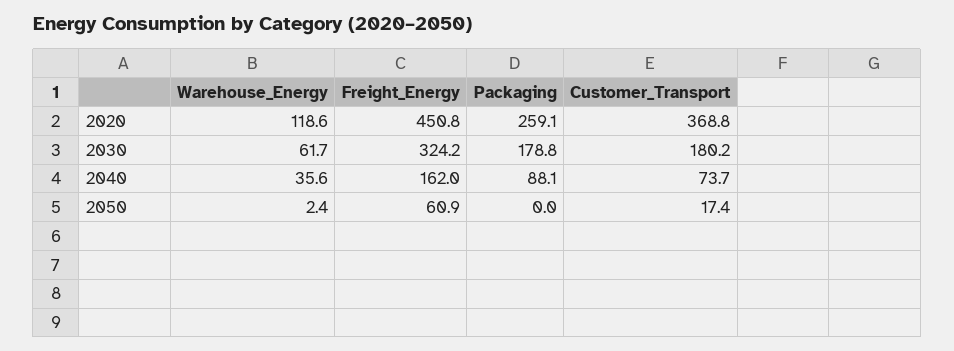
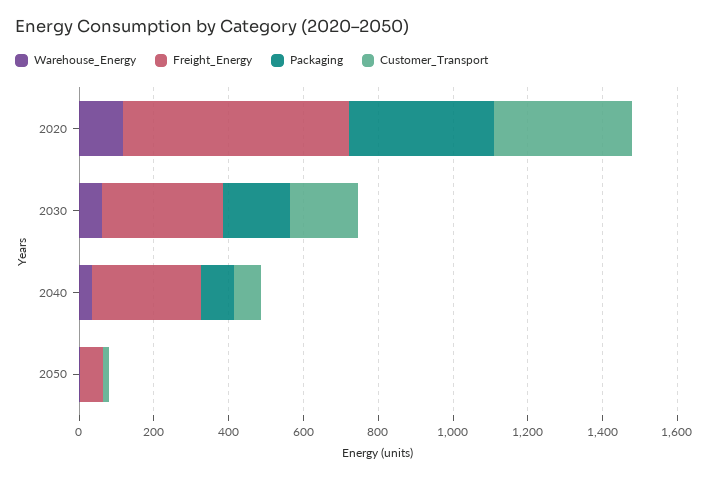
Freight_Energy, 2020: 450.8 -> 600
Packaging, 2020: 259.1 -> 400
Freight_Energy, 2040: 162 -> 300

